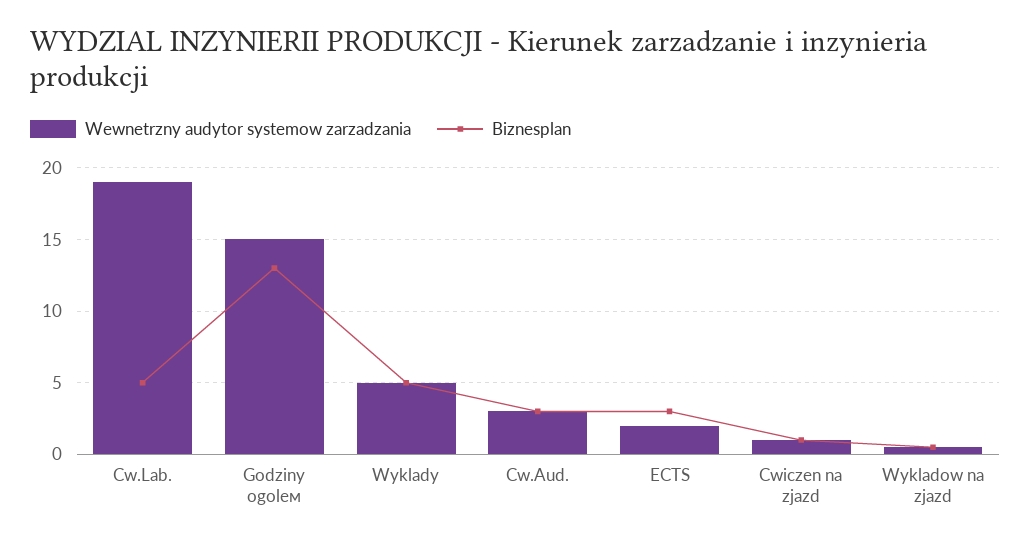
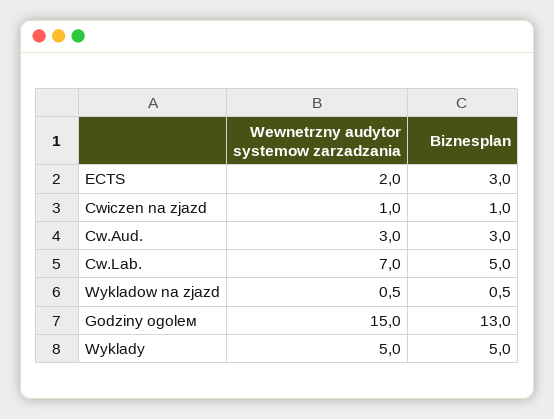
Wewnetrzny audytor systemow zarzadzania, Cw.Lab.: 19 -> 7

